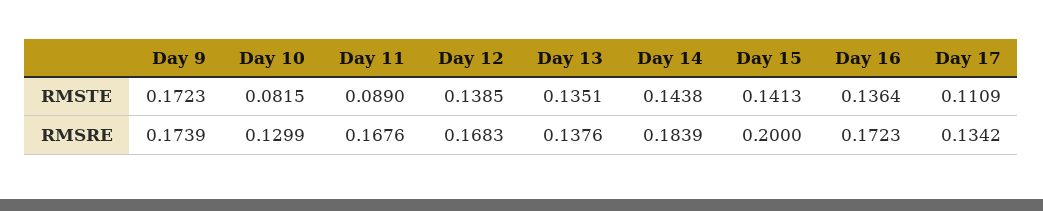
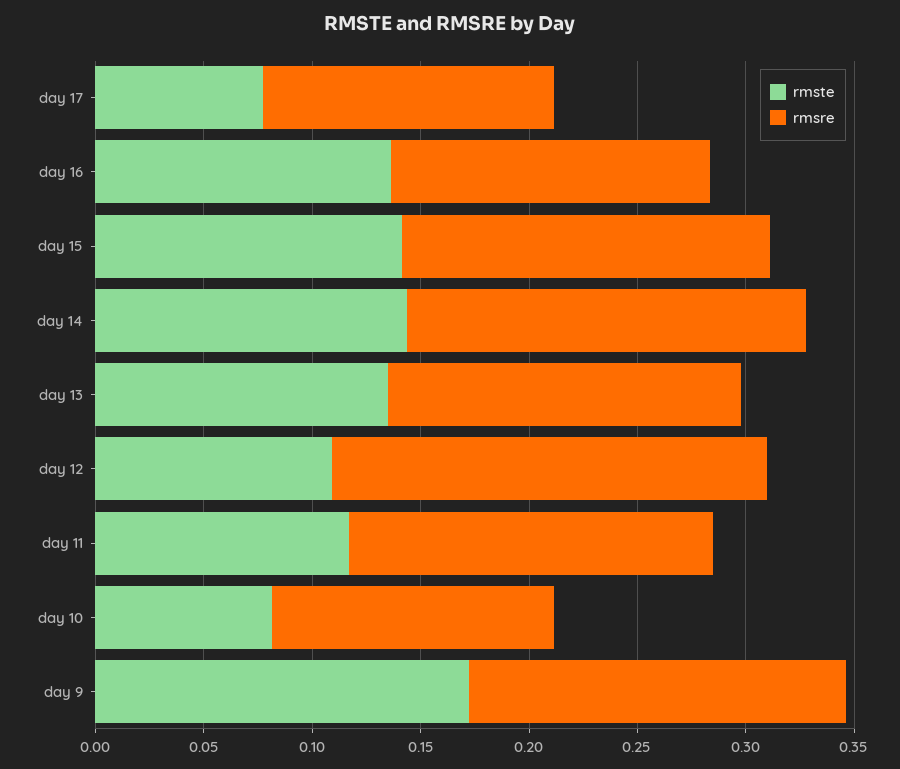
RMSTE, Day 11: 0.089 -> 0.12
RMSTE, Day 12: 0.1385 -> 0.11
RMSTE, Day 17: 0.1109 -> 0.08
RMSRE, Day 12: 0.1683 -> 0.2
RMSRE, Day 13: 0.1376 -> 0.16
RMSRE, Day 15: 0.2 -> 0.17
RMSRE, Day 16: 0.1723 -> 0.15

